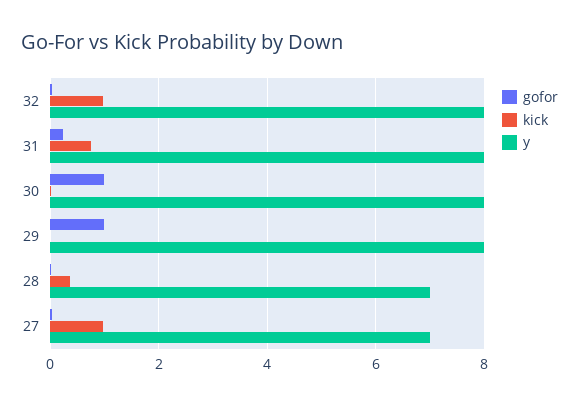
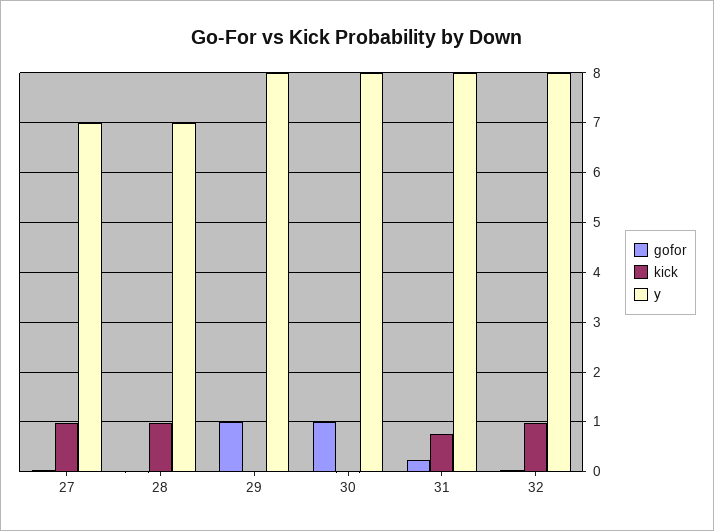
kick, 28: 0.4 -> 1

